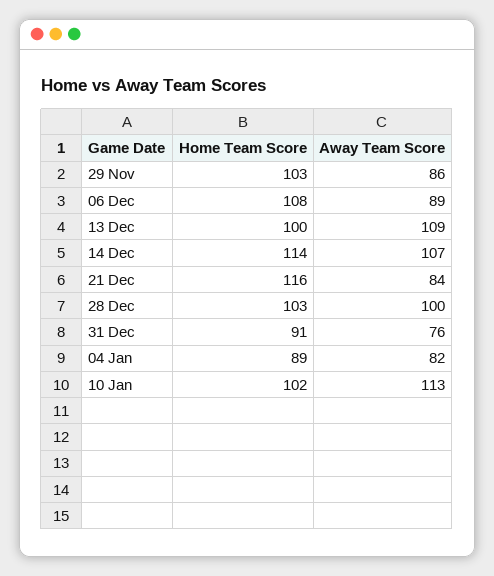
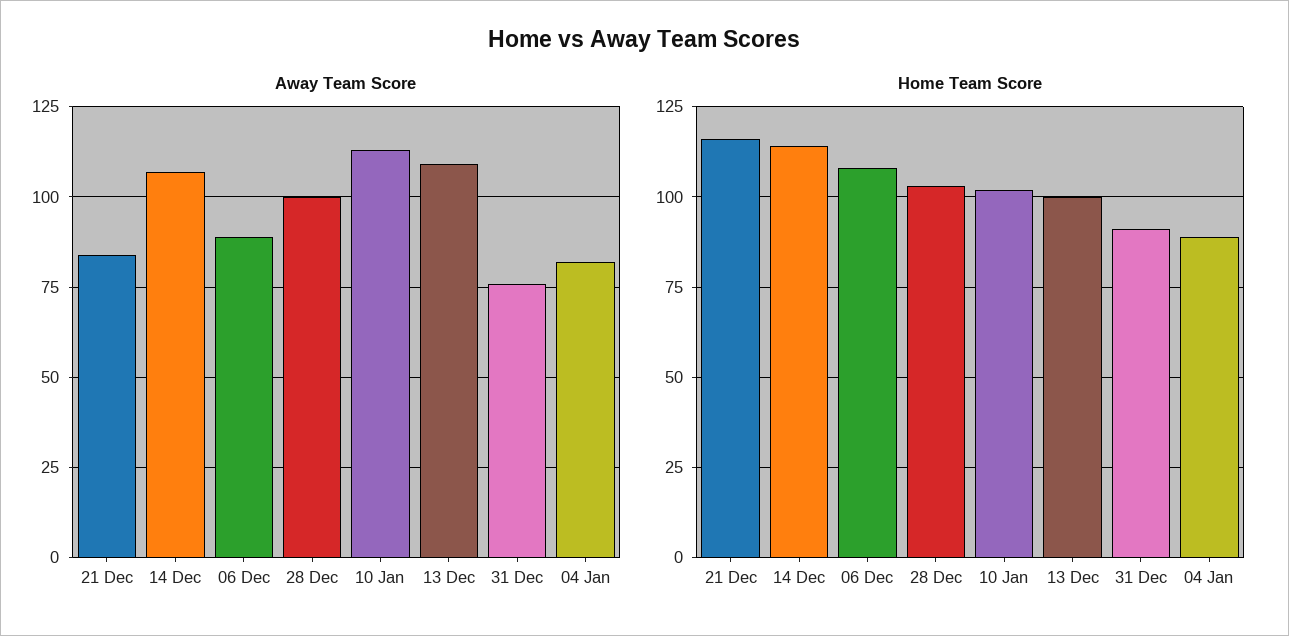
Home Team Score, 29 Nov: 103 -> none
Away Team Score, 29 Nov: 86 -> none

